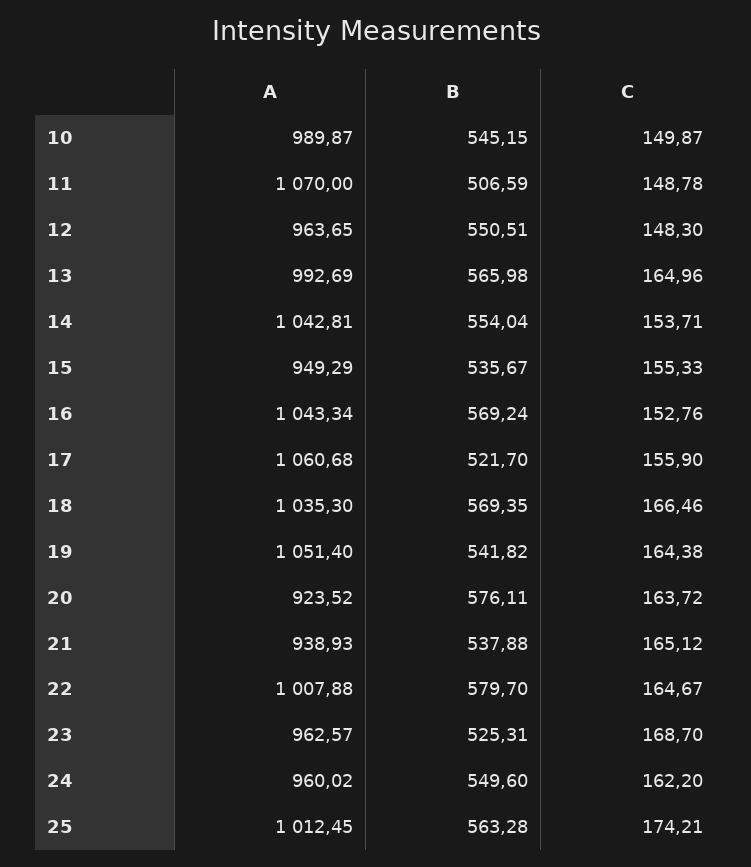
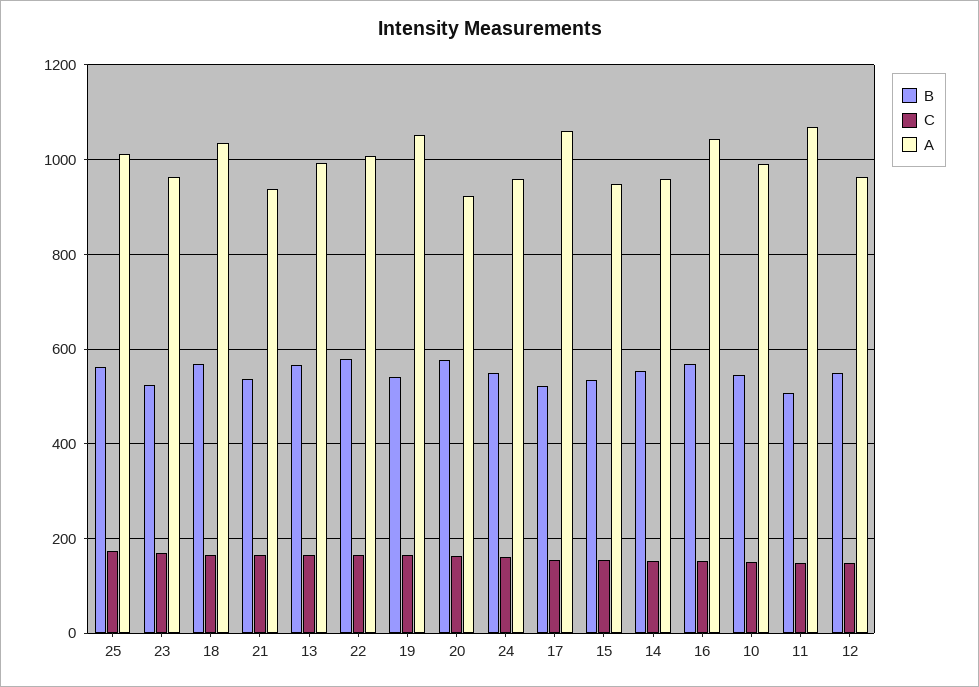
A, 14: 1042.81 -> 960

